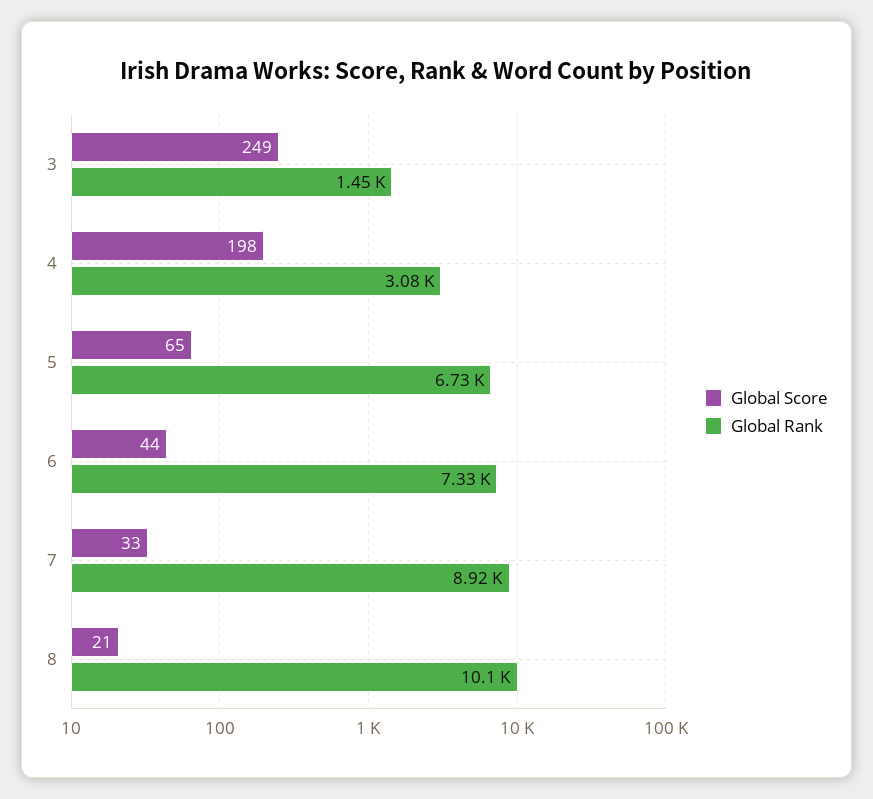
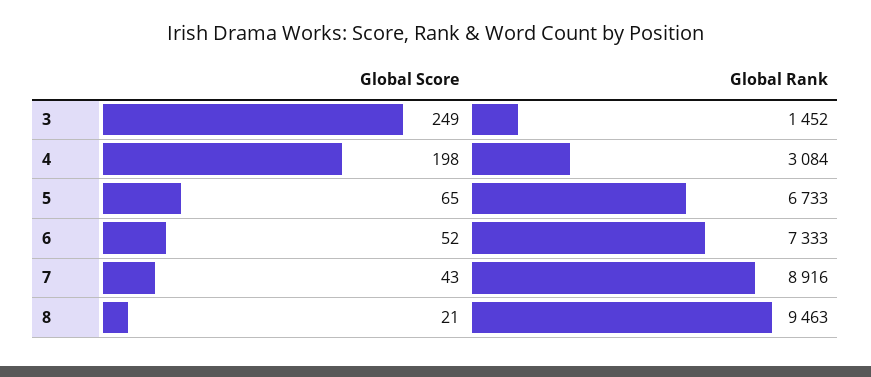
Global Score, 6: 44 -> 52
Global Score, 7: 33 -> 43
Global Rank, 8: 10100 -> 9463

